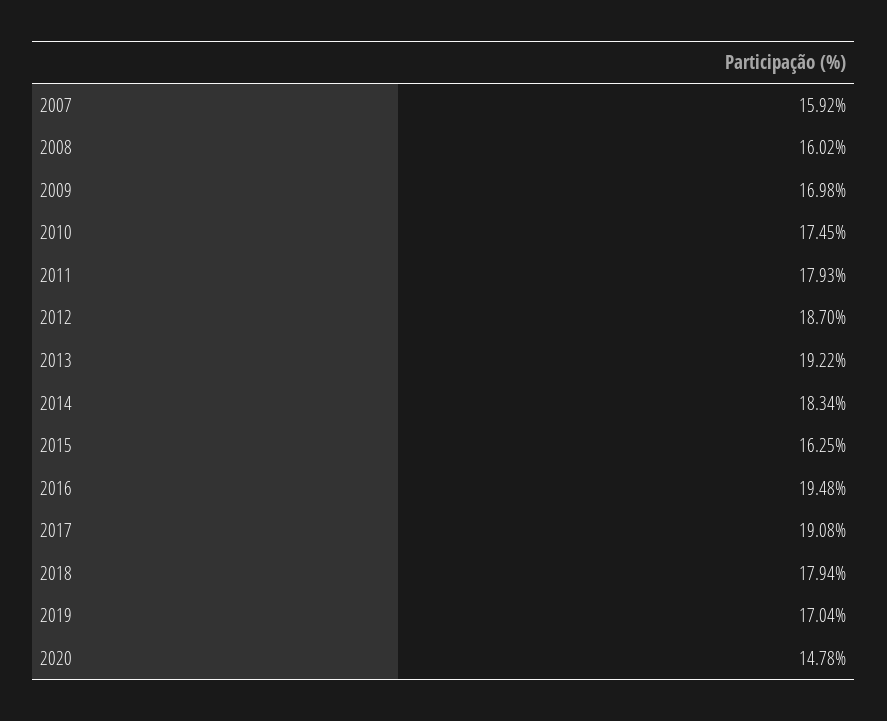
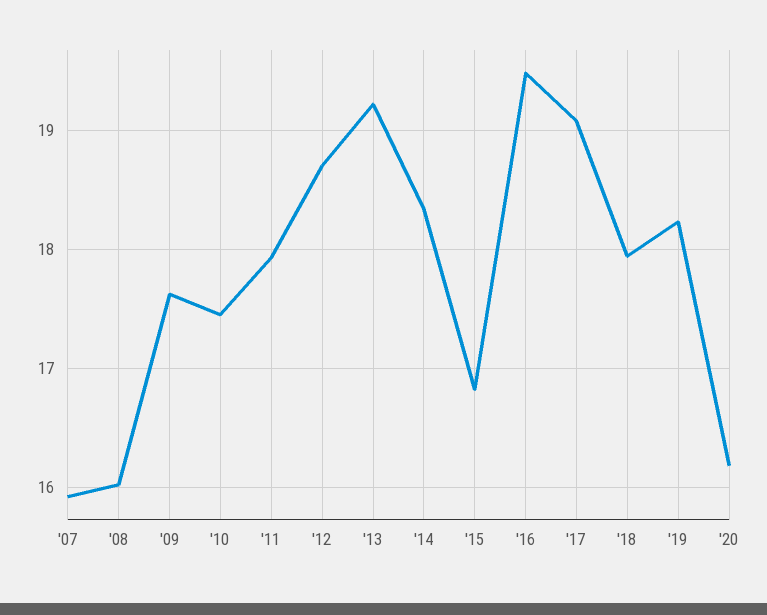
2009: 16.98 -> 17.6
2015: 16.25 -> 16.8
2019: 17.04 -> 18.2
2020: 14.78 -> 16.2

